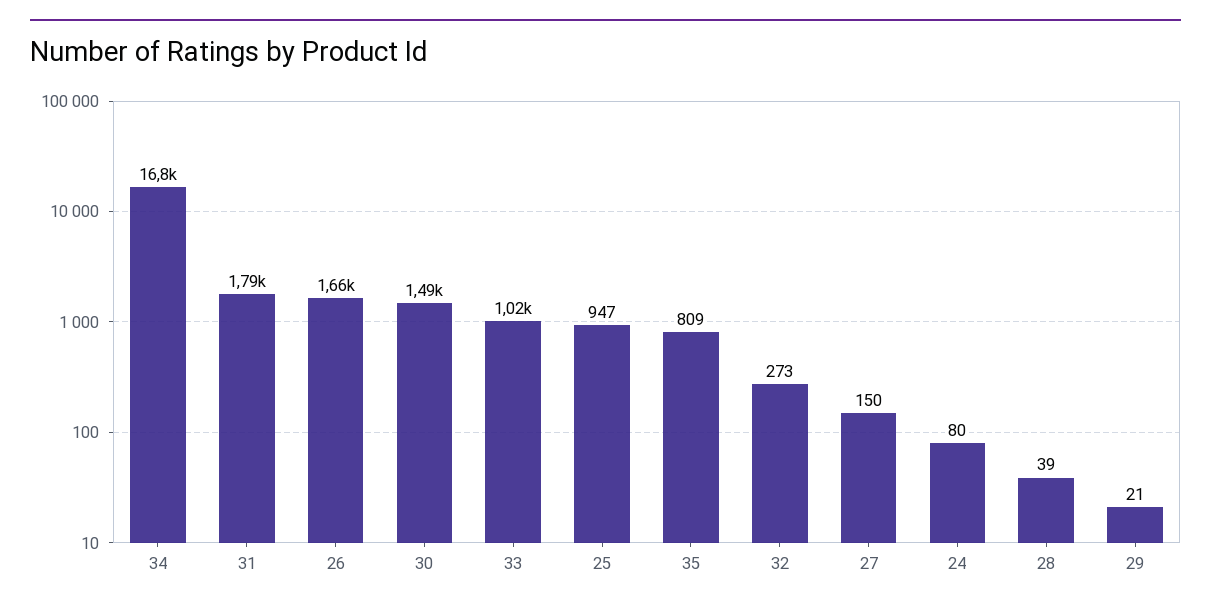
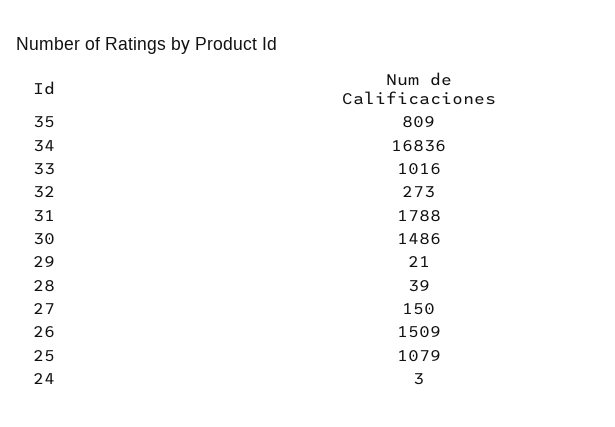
26: 1660 -> 1509
25: 947 -> 1079
24: 80 -> 3

